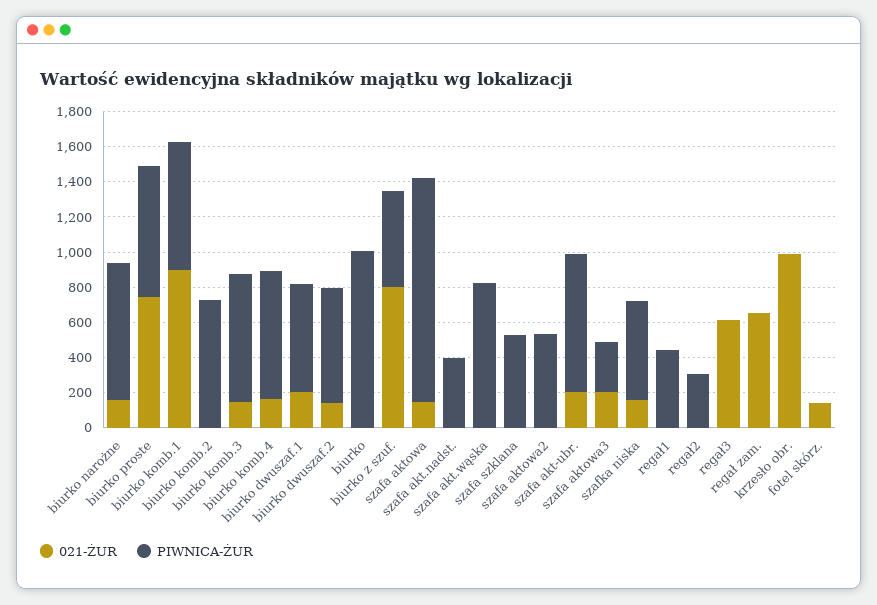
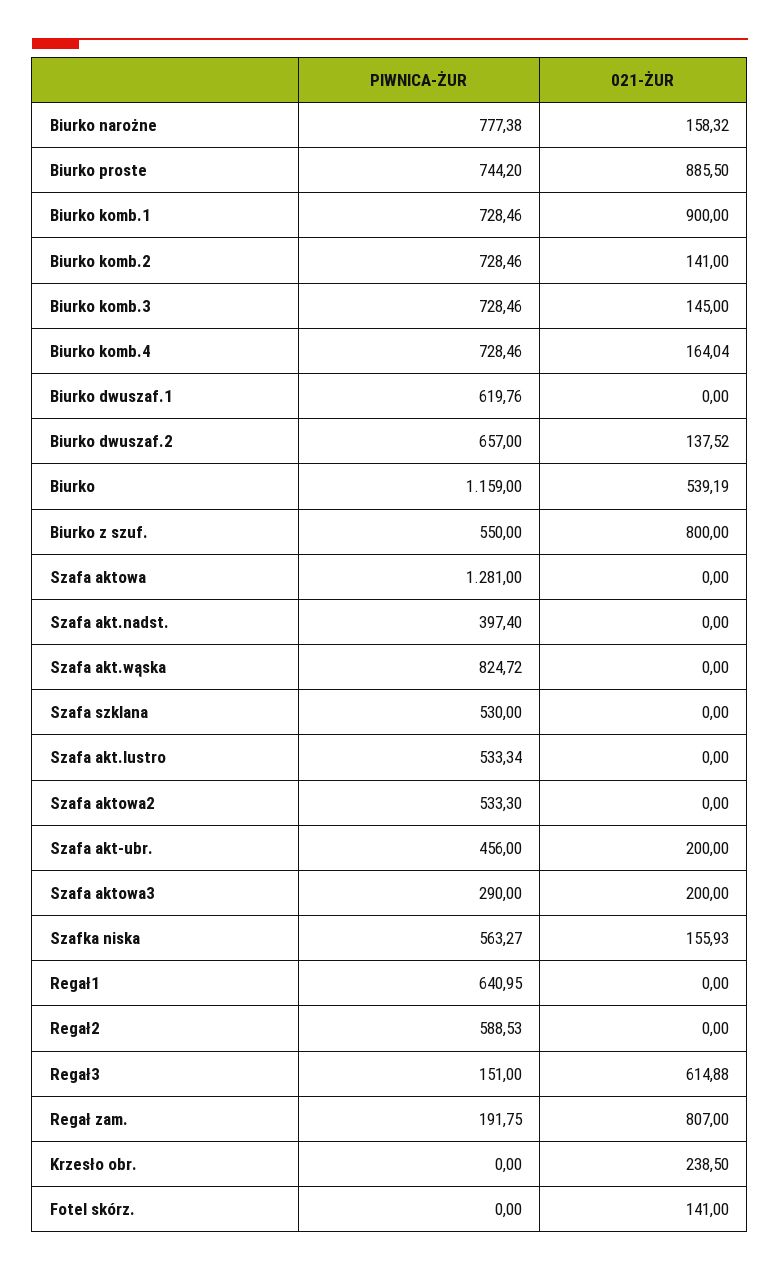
021-ŻUR, biurko proste: 750 -> 885.5
021-ŻUR, biurko komb.2: 0 -> 141
021-ŻUR, biurko dwuszaf.1: 200 -> 0
021-ŻUR, biurko: 0 -> 539.19
PIWNICA-ŻUR, biurko: 1000 -> 1159
021-ŻUR, szafa aktowa: 150 -> 0
PIWNICA-ŻUR, szafa akt-ubr.: 800 -> 456
PIWNICA-ŻUR, regał1: 450 -> 640.95
PIWNICA-ŻUR, regał2: 300 -> 588.53
PIWNICA-ŻUR, regał3: 0 -> 151
021-ŻUR, regał zam.: 650 -> 807
PIWNICA-ŻUR, regał zam.: 0 -> 191.75
021-ŻUR, krzesło obr.: 1000 -> 238.5
PIWNICA-ŻUR, Szafa akt.lustro: none -> 533.34
021-ŻUR, Szafa akt.lustro: none -> 0

